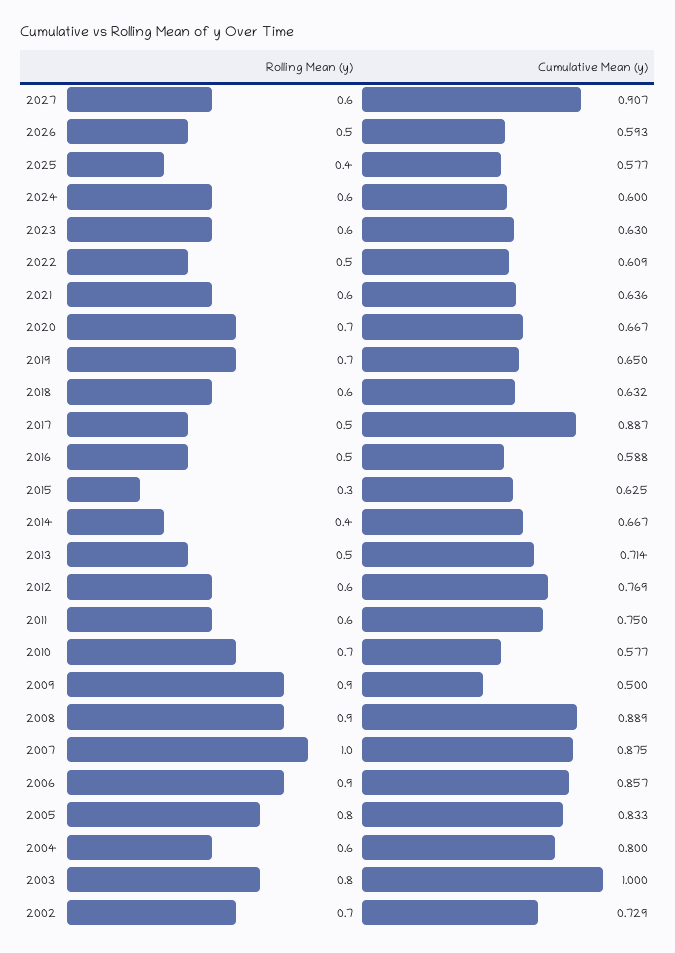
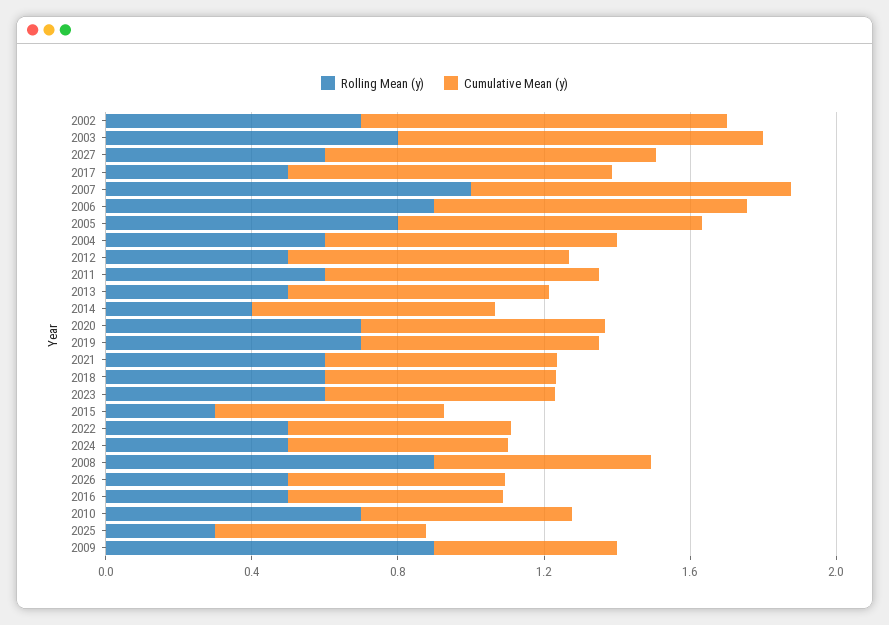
Rolling Mean (y), 2025: 0.4 -> 0.3
Rolling Mean (y), 2024: 0.6 -> 0.5
Rolling Mean (y), 2012: 0.6 -> 0.5
Cumulative Mean (y), 2008: 0.889 -> 0.6
Cumulative Mean (y), 2002: 0.729 -> 1

